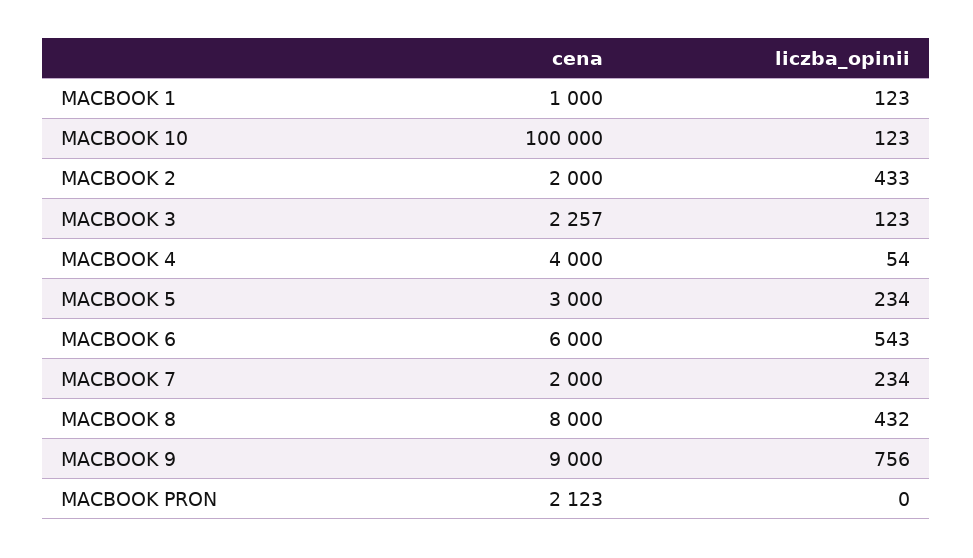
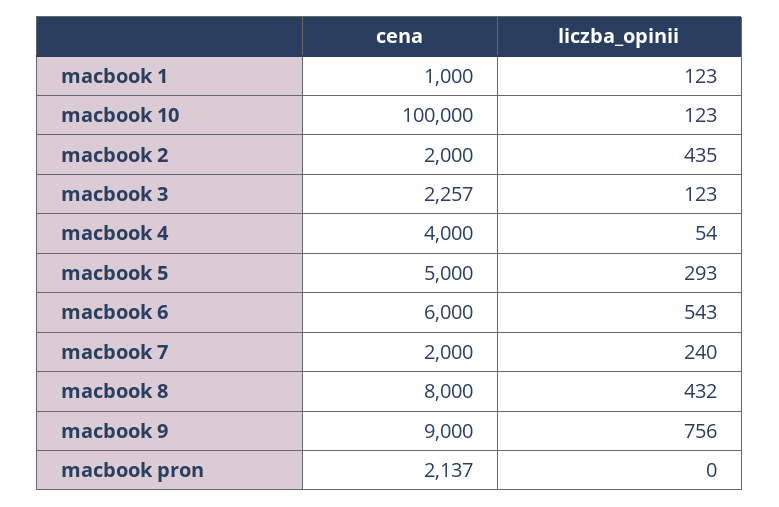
liczba_opinii, MACBOOK 2: 433 -> 435
cena, MACBOOK 5: 3000 -> 5000
liczba_opinii, MACBOOK 5: 234 -> 293
liczba_opinii, MACBOOK 7: 234 -> 240
cena, MACBOOK PRON: 2123 -> 2137

